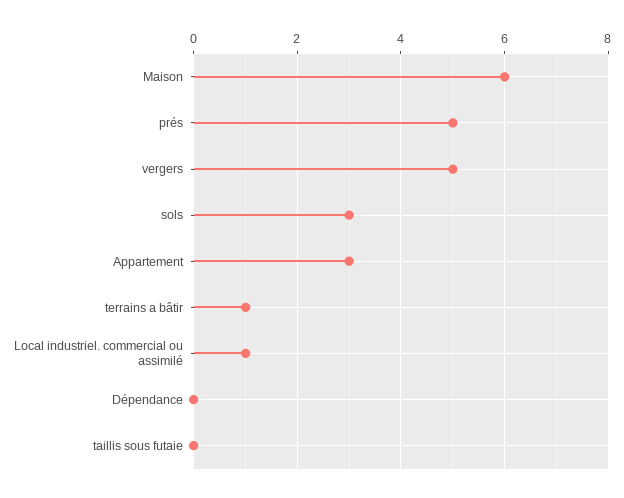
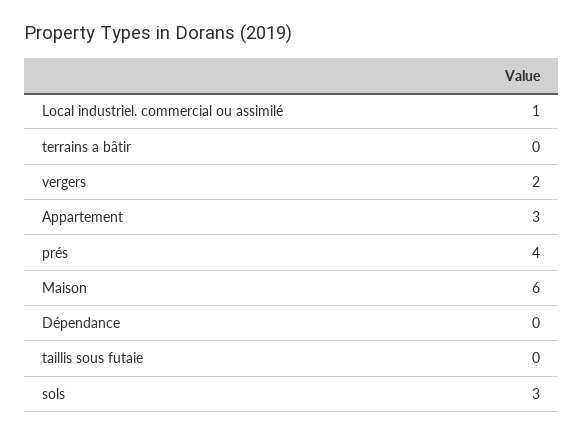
prés: 5 -> 4
vergers: 5 -> 2
terrains a bâtir: 1 -> 0

